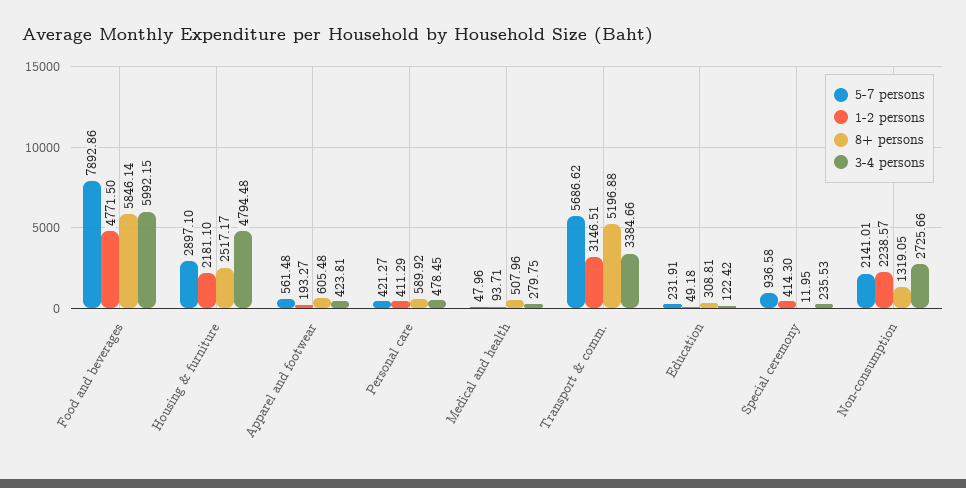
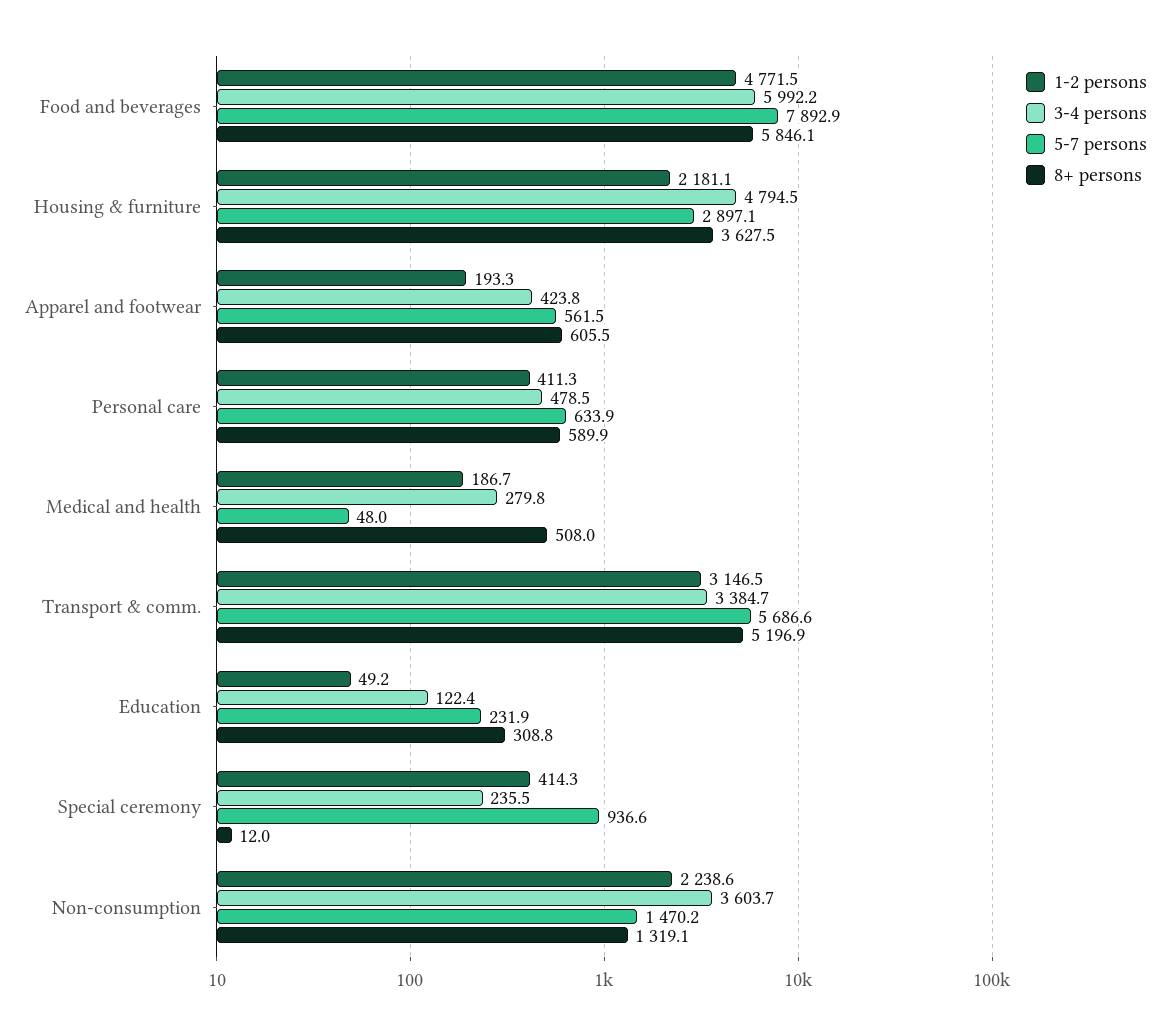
8+ persons, Housing & furniture: 2517.17 -> 3627.5
5-7 persons, Personal care: 421.27 -> 633.9
1-2 persons, Medical and health: 93.71 -> 186.7
5-7 persons, Non-consumption: 2141.01 -> 1470.2
3-4 persons, Non-consumption: 2725.66 -> 3603.7

